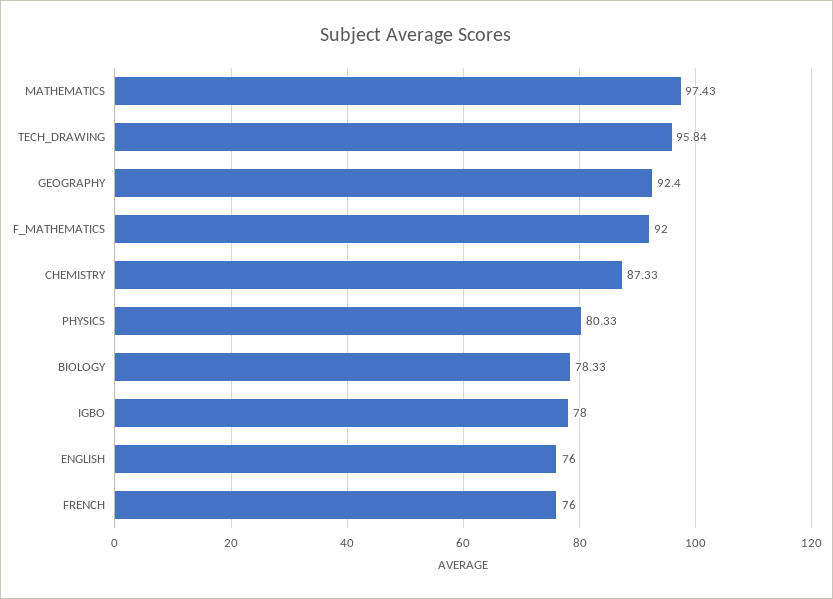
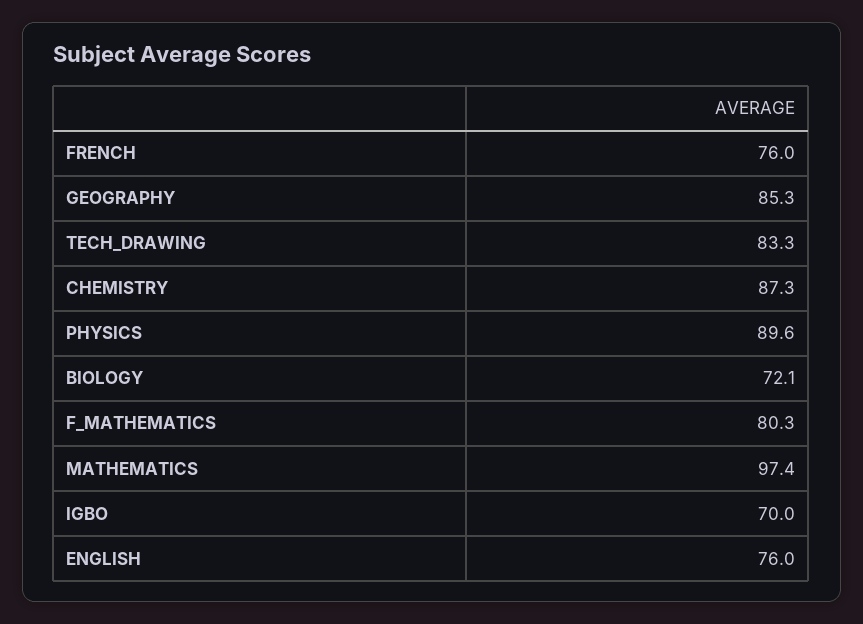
TECH_DRAWING: 95.84 -> 83.3
GEOGRAPHY: 92.4 -> 85.3
F_MATHEMATICS: 92 -> 80.3
PHYSICS: 80.33 -> 89.6
BIOLOGY: 78.33 -> 72.1
IGBO: 78 -> 70

